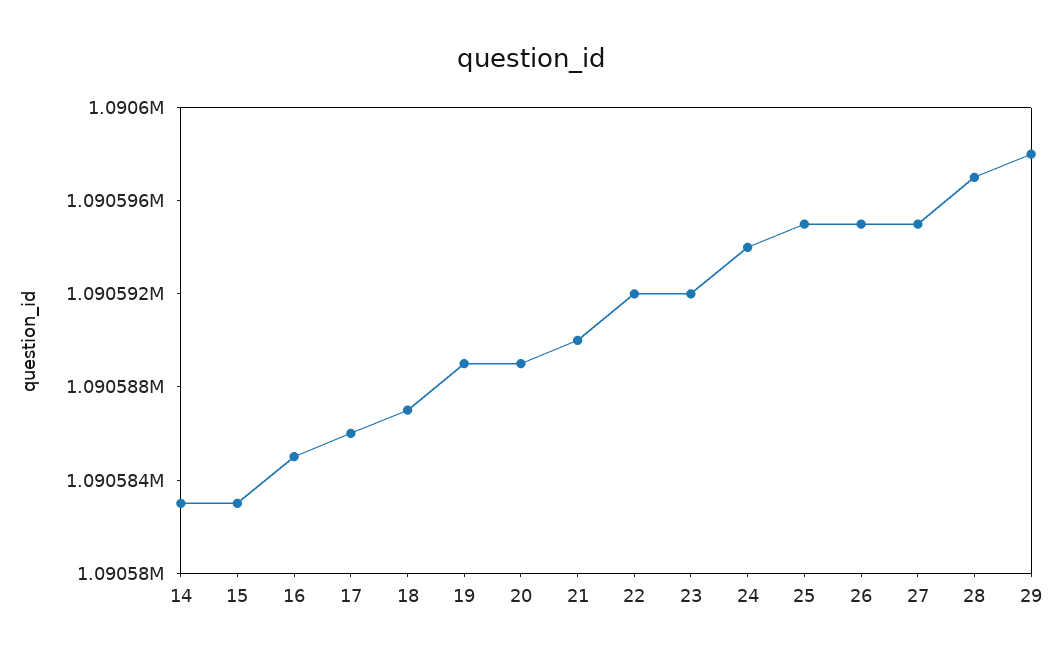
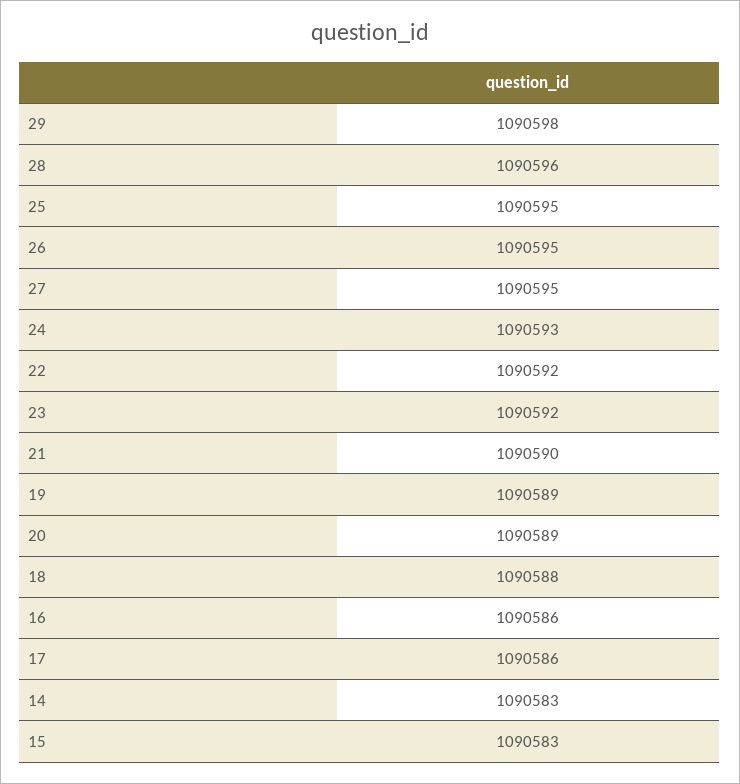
16: 1090585 -> 1090586
18: 1090587 -> 1090588
24: 1090594 -> 1090593
28: 1090597 -> 1090596

